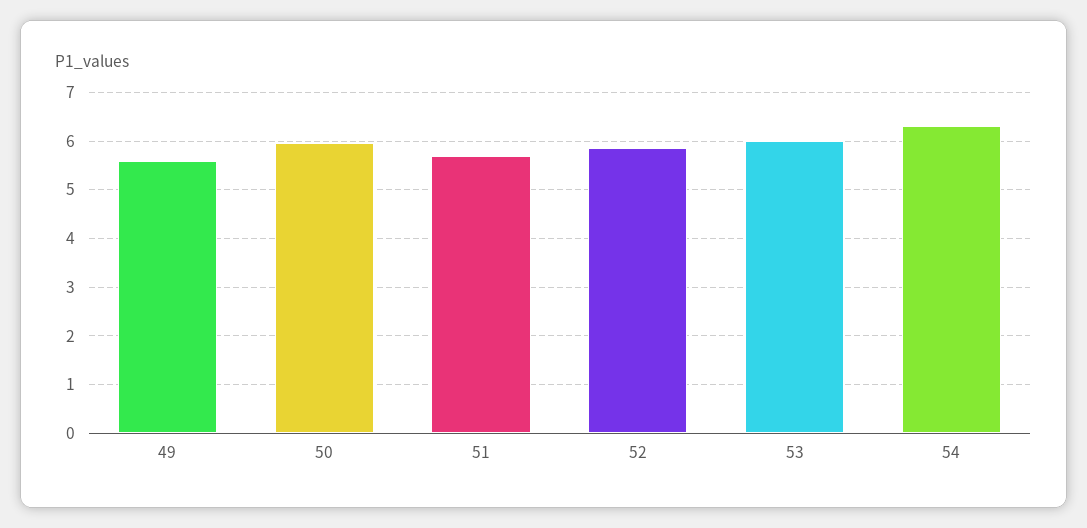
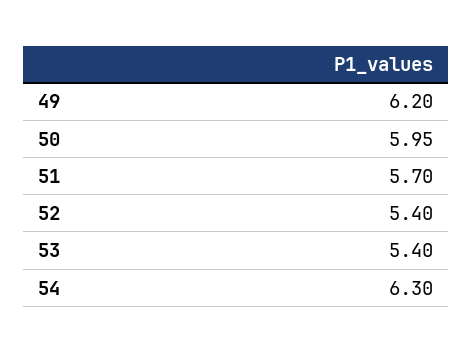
49: 5.6 -> 6.2
52: 5.8 -> 5.4
53: 6 -> 5.4

